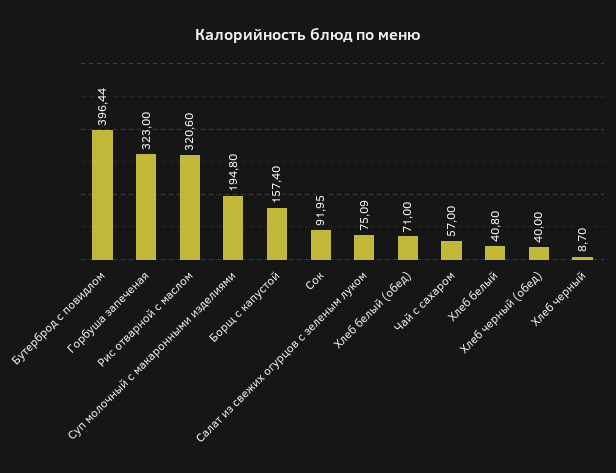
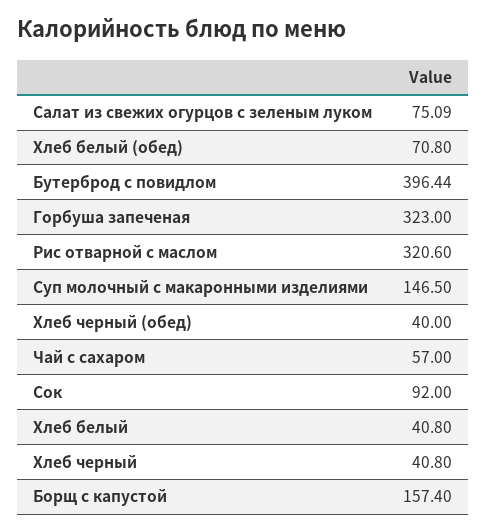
Суп молочный с макаронными изделиями: 194.8 -> 146.5
Сок: 91.95 -> 92
Хлеб белый (обед): 71 -> 70.8
Хлеб черный: 8.7 -> 40.8

